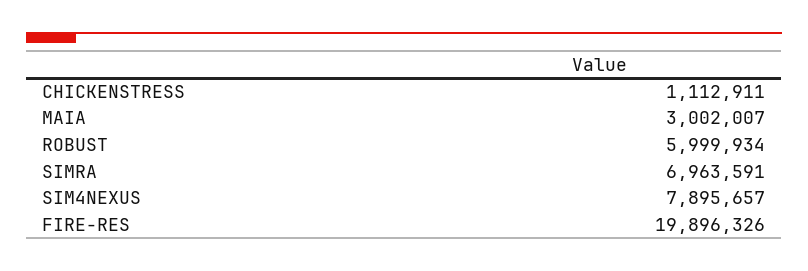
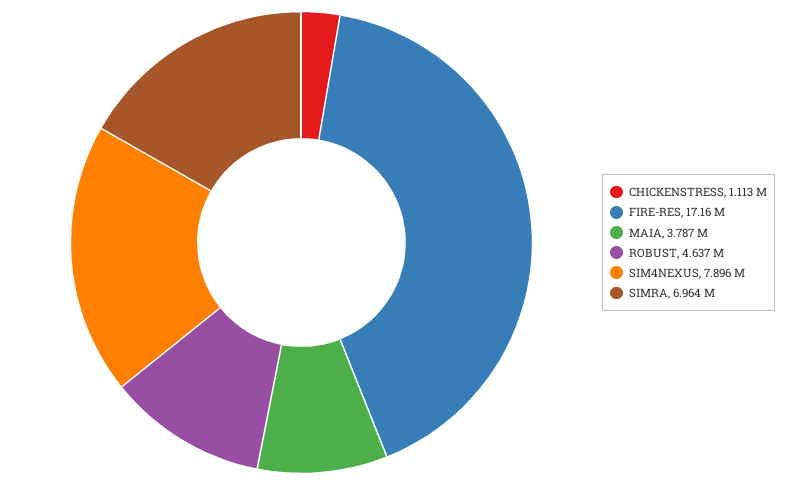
MAIA: 3002007 -> 3787000
ROBUST: 5999934 -> 4637000
FIRE-RES: 19896326 -> 17160000

